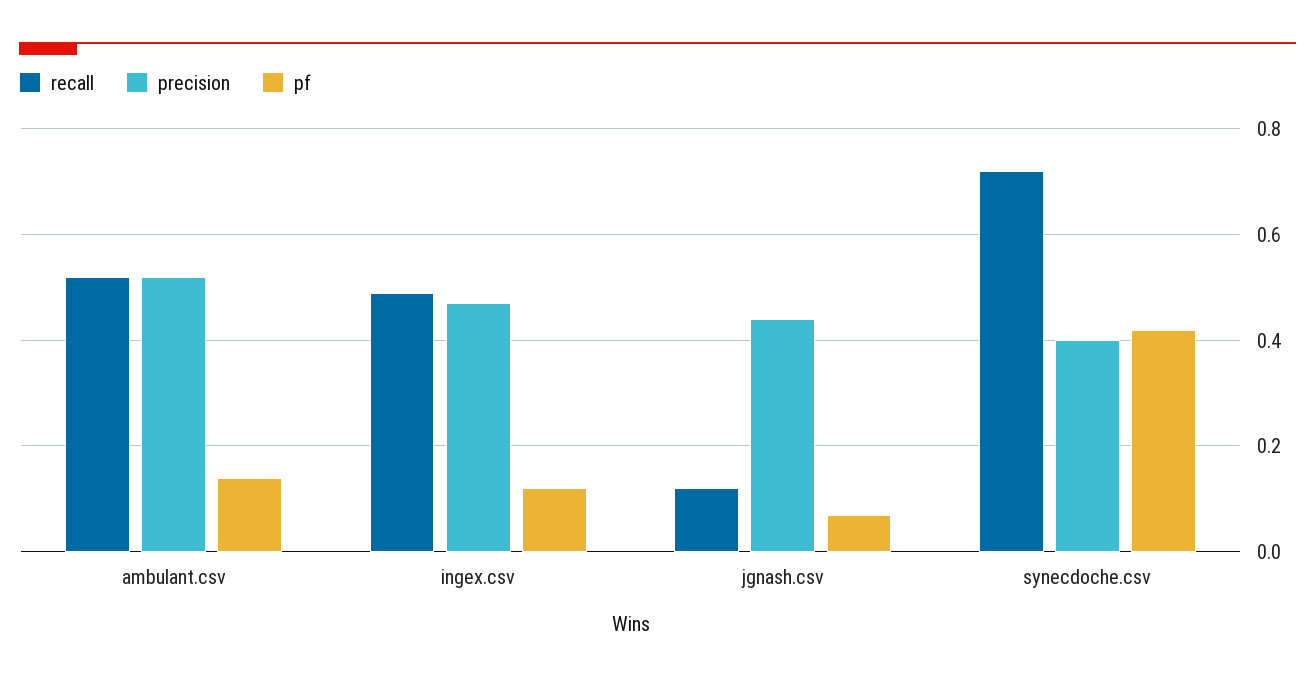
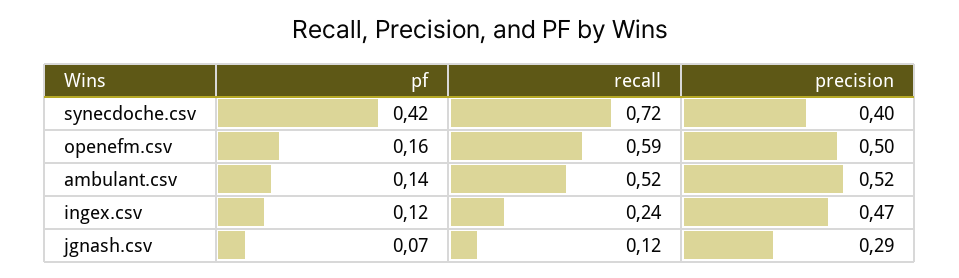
recall, ingex.csv: 0.5 -> 0.24
precision, jgnash.csv: 0.45 -> 0.29
pf, openefm.csv: none -> 0.16
recall, openefm.csv: none -> 0.59
precision, openefm.csv: none -> 0.5

